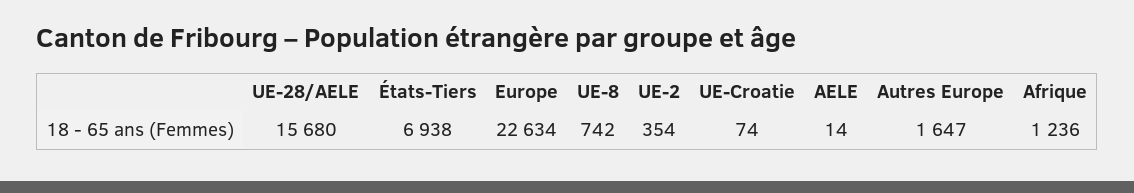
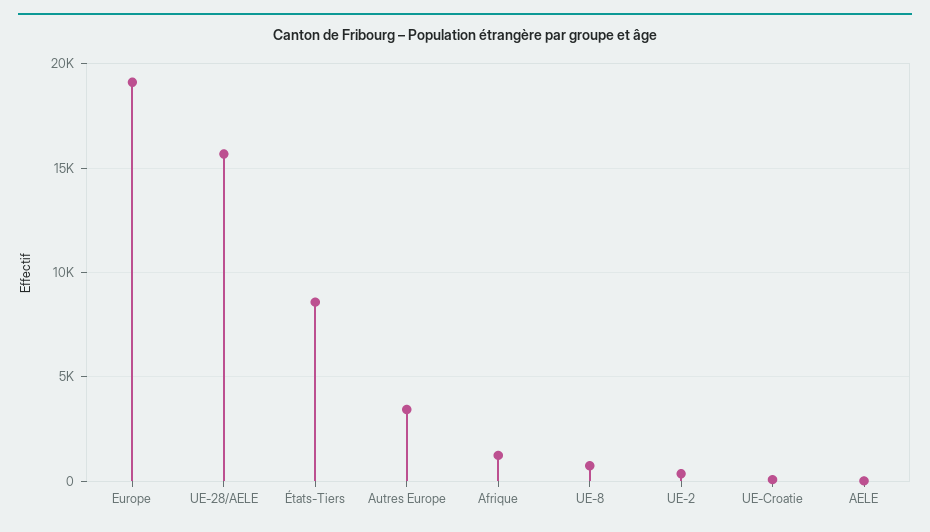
États-Tiers: 6938 -> 8500
Europe: 22634 -> 19000
Autres Europe: 1647 -> 3500

